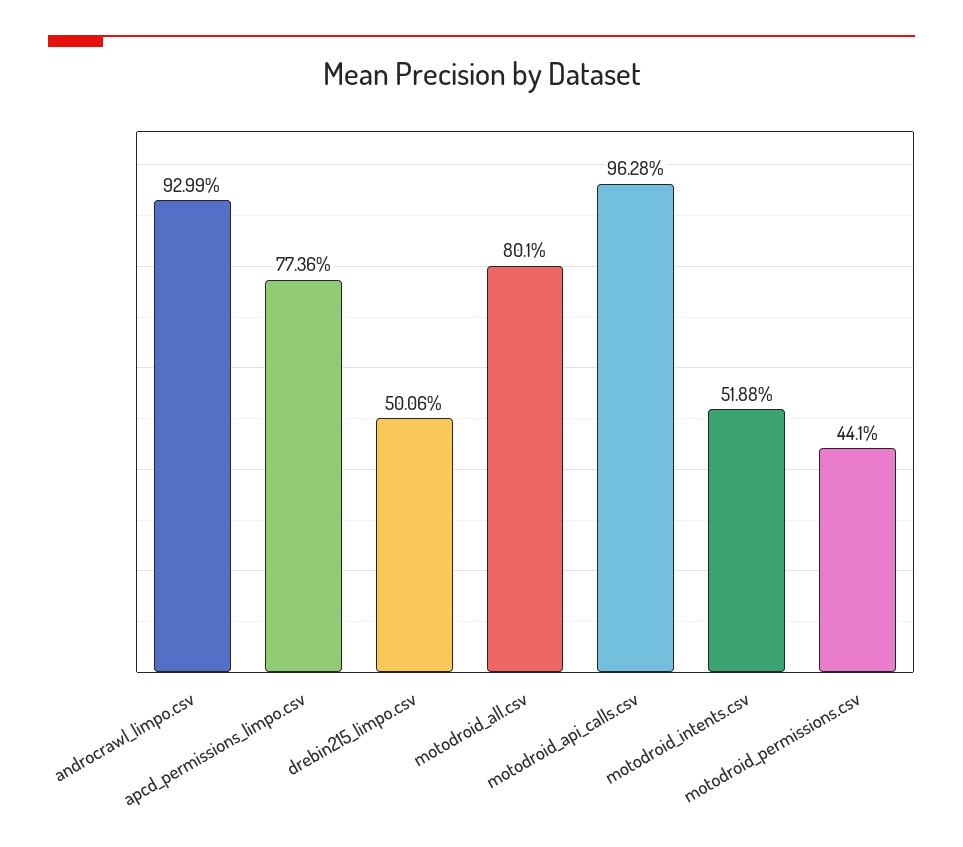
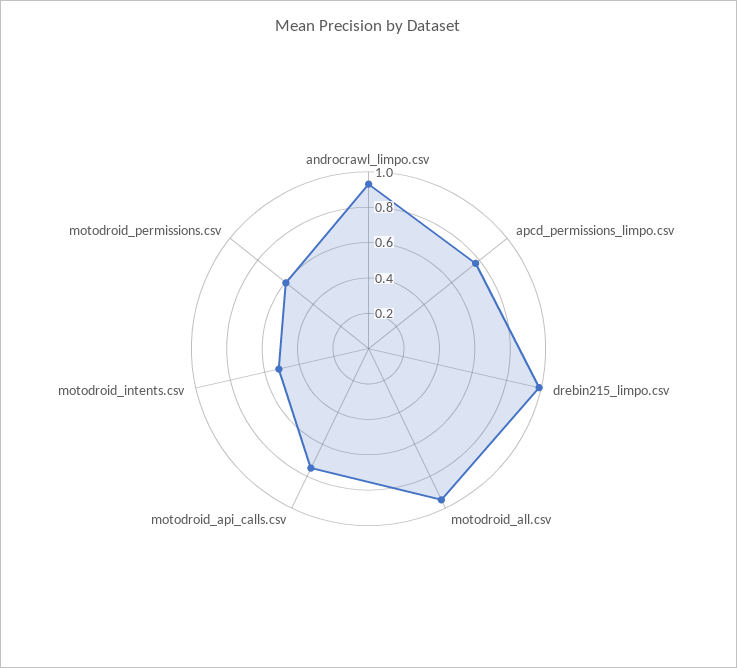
drebin215_limpo.csv: 0.5006 -> 1
motodroid_all.csv: 0.801 -> 0.95
motodroid_api_calls.csv: 0.9628 -> 0.75
motodroid_permissions.csv: 0.441 -> 0.6

